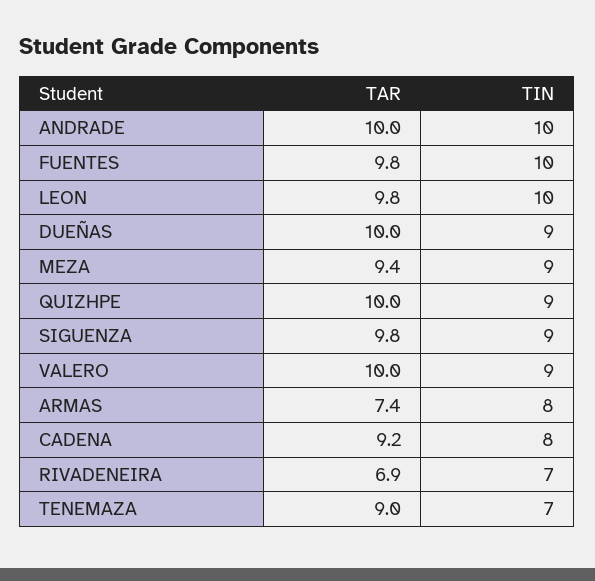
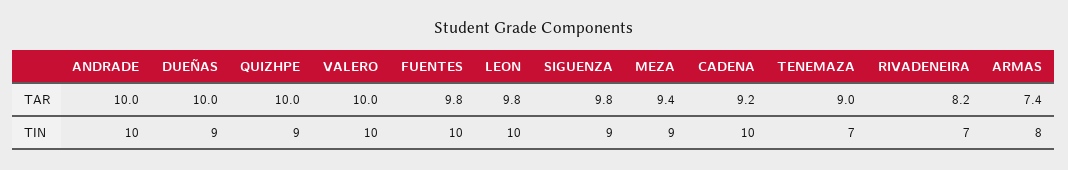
TIN, VALERO: 9 -> 10
TIN, CADENA: 8 -> 10
TAR, RIVADENEIRA: 6.9 -> 8.2

